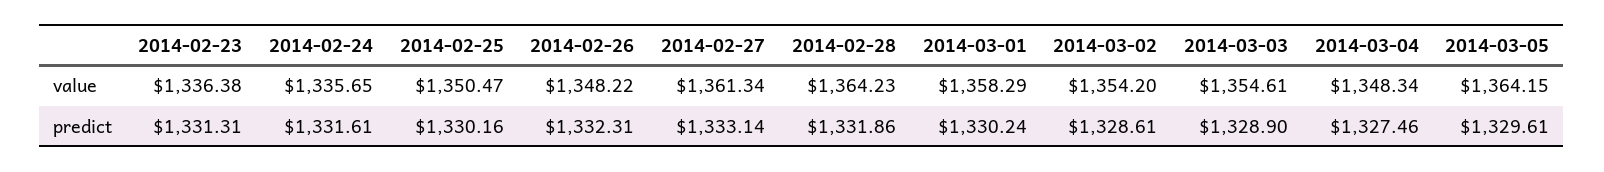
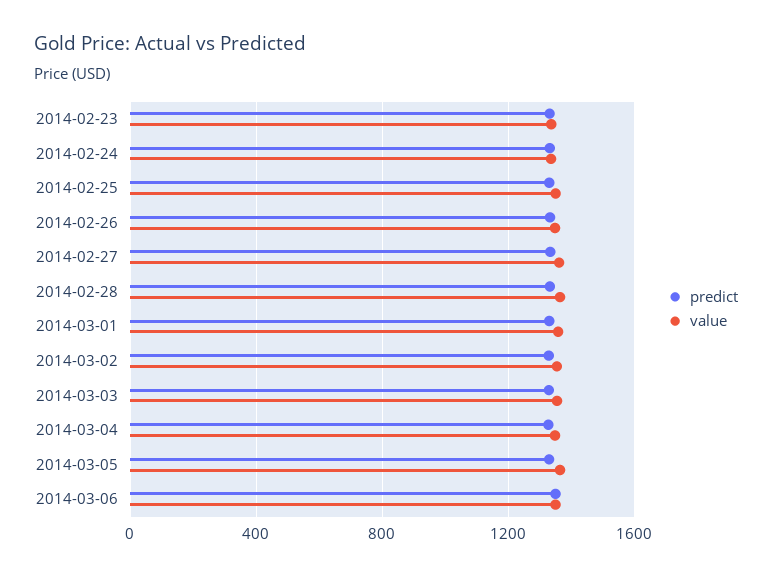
predict, 2014-03-06: none -> 1350
value, 2014-03-06: none -> 1350

